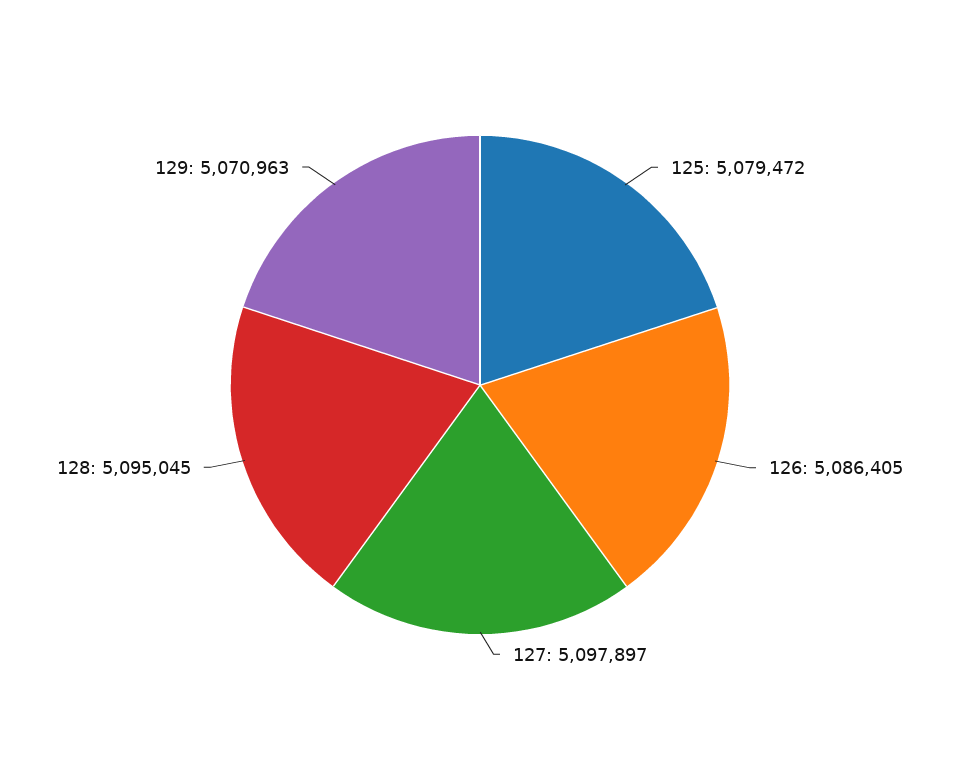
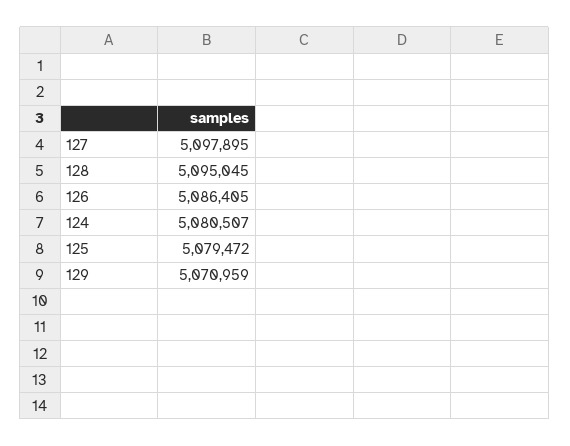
127: 5097897 -> 5097895
129: 5070963 -> 5070959
124: none -> 5080507

